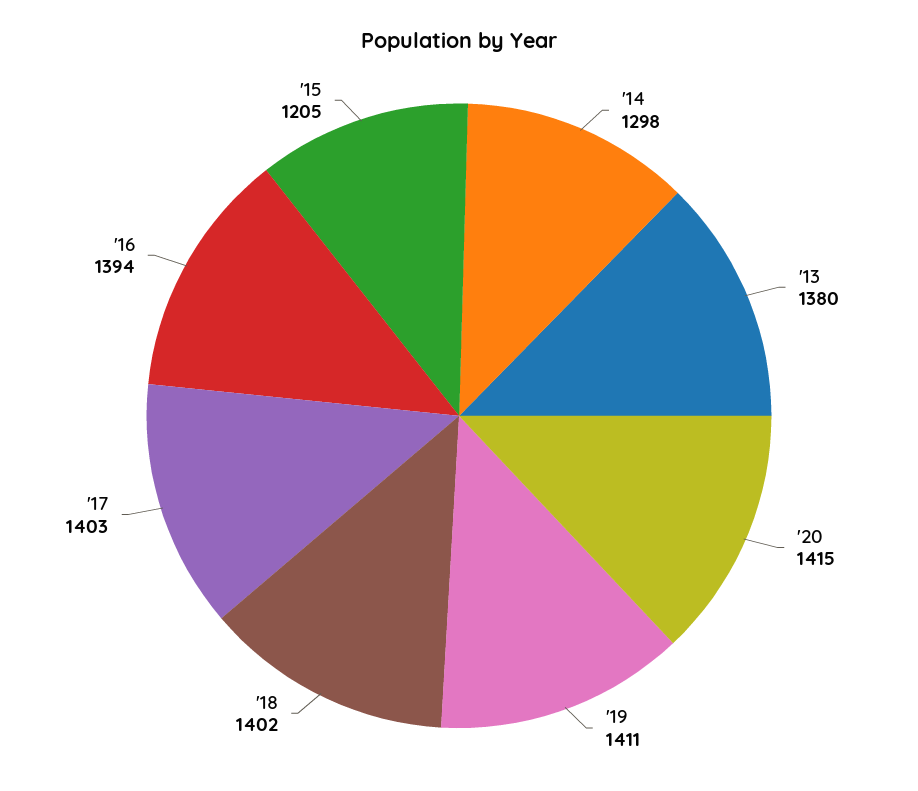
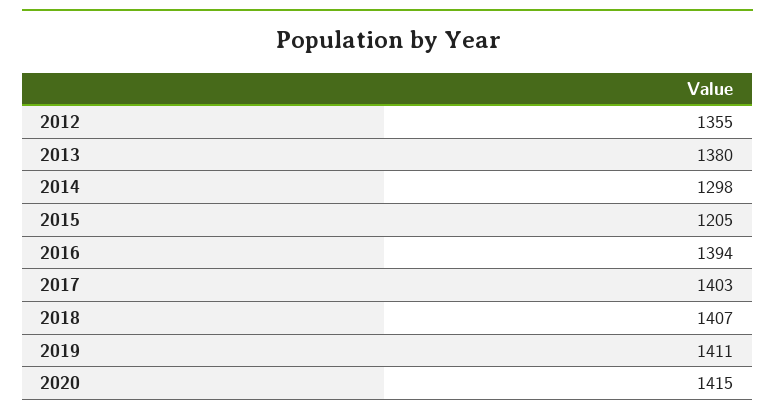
'18: 1402 -> 1407
2012: none -> 1355

